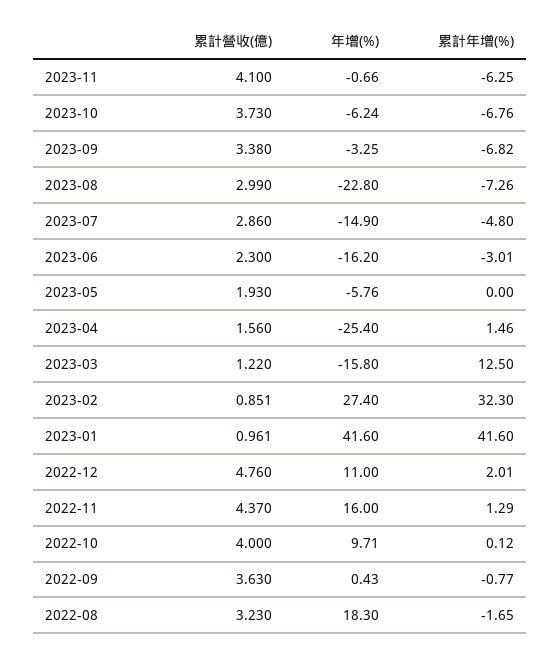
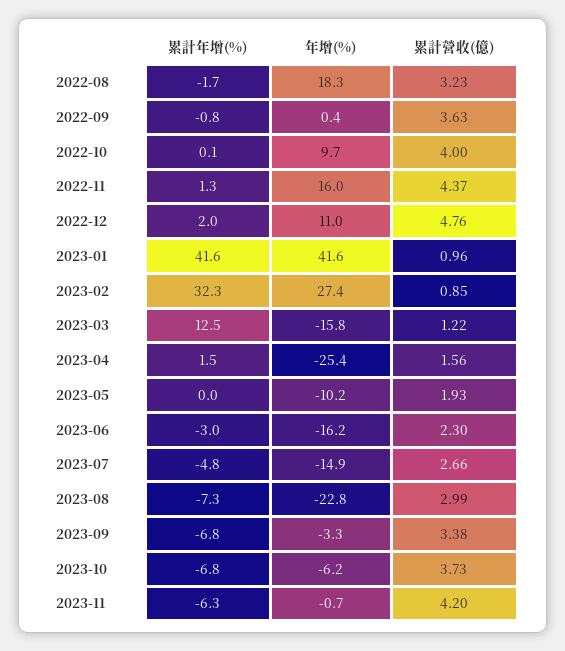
累計營收(億), 2023-11: 4.1 -> 4.2
累計營收(億), 2023-07: 2.86 -> 2.66
年增(%), 2023-05: -5.76 -> -10.2

